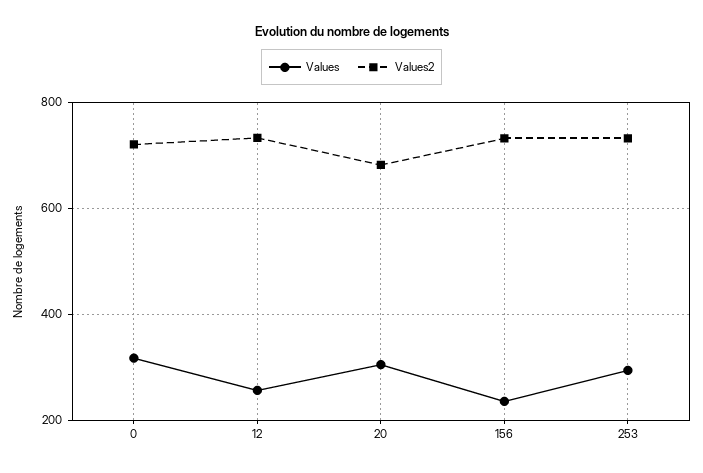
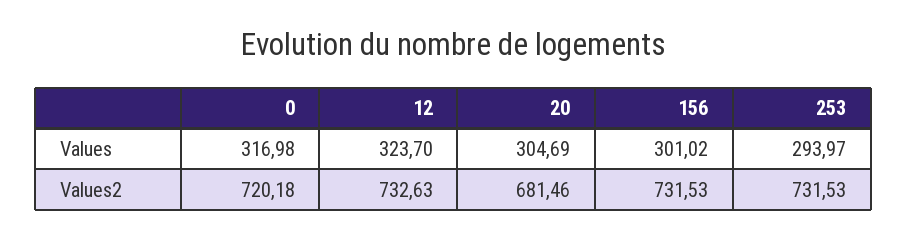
Values, 12: 260 -> 323.7
Values, 156: 240 -> 301.02

